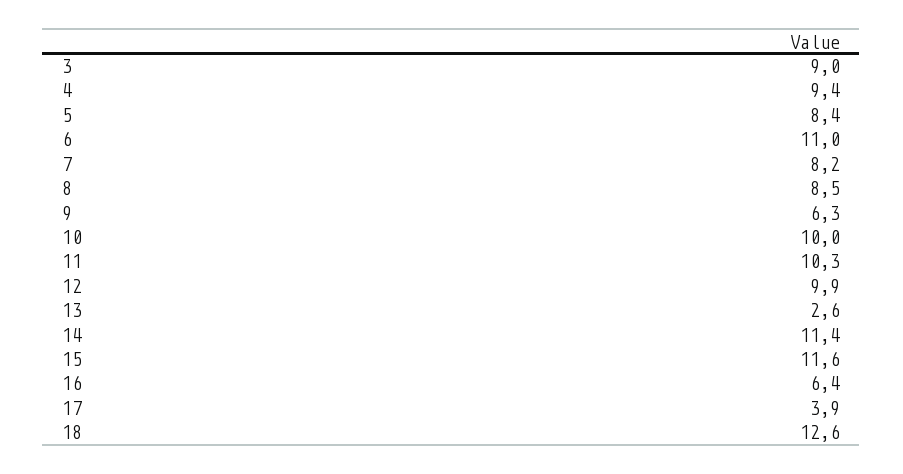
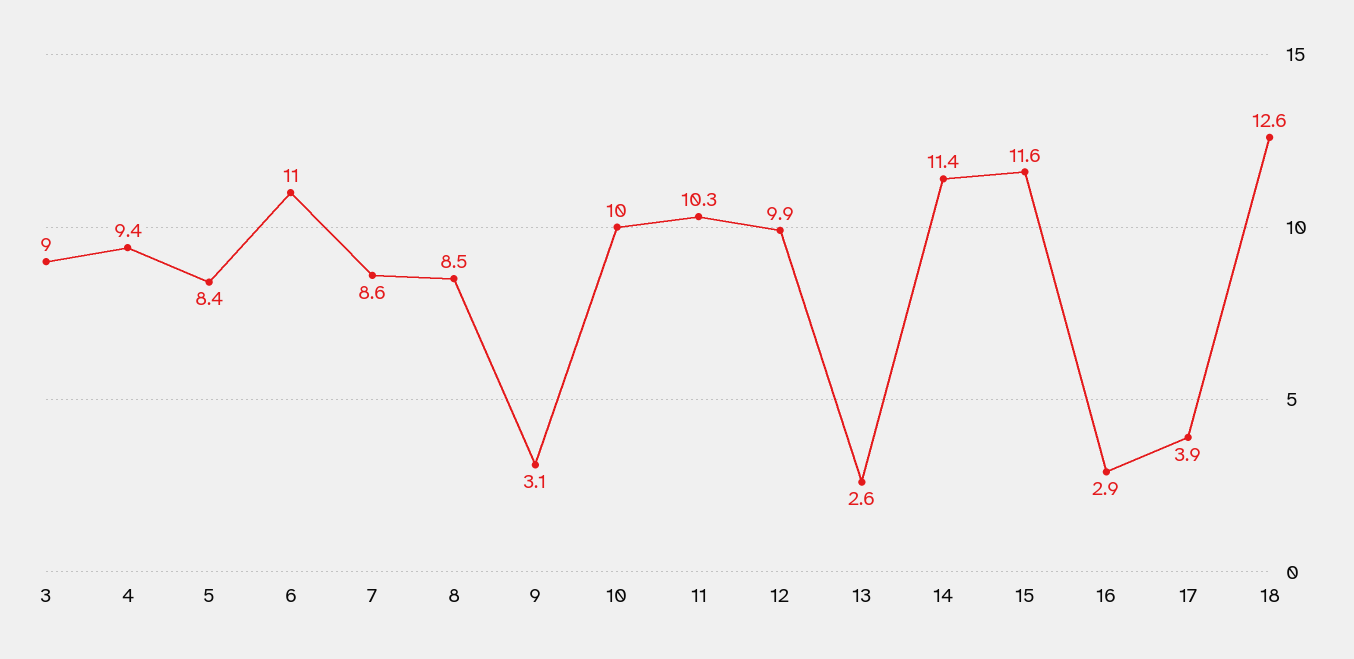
7: 8.2 -> 8.6
9: 6.3 -> 3.1
16: 6.4 -> 2.9

